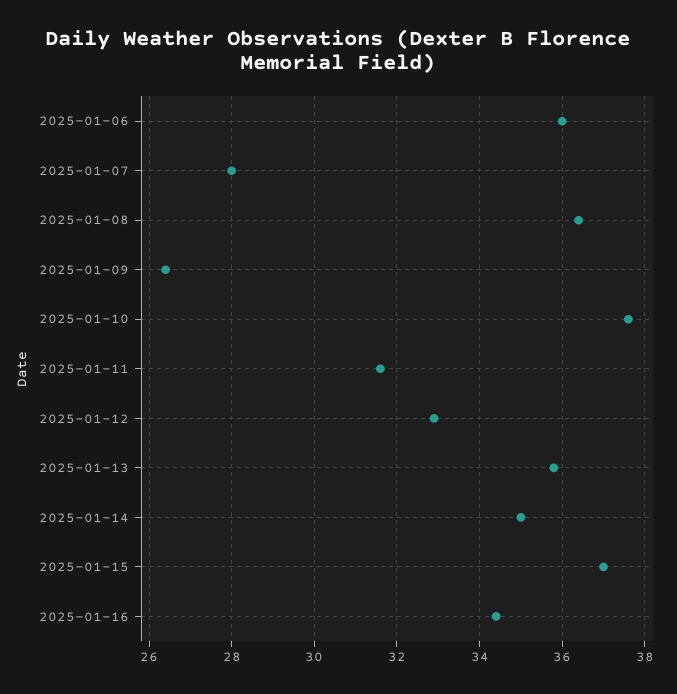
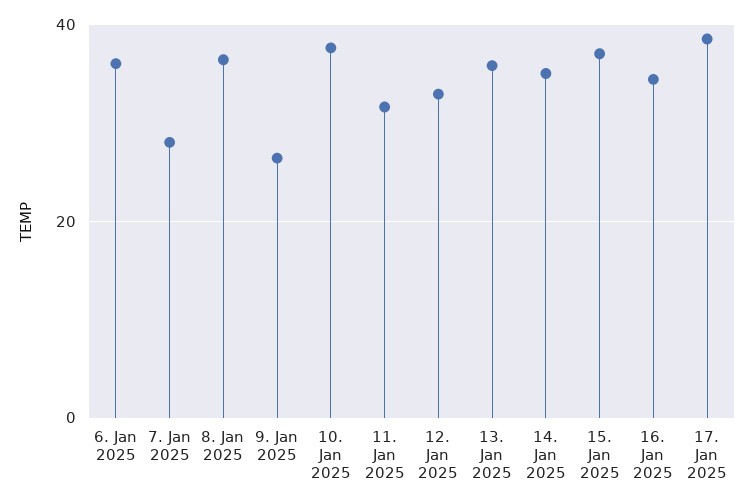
17. Jan 2025: none -> 38

